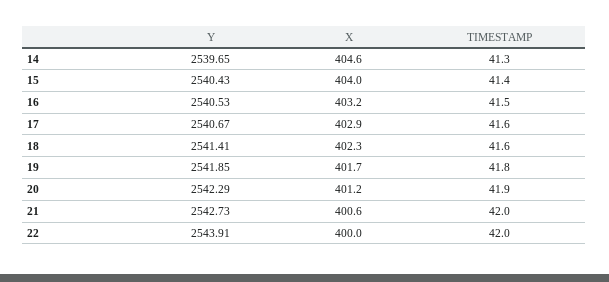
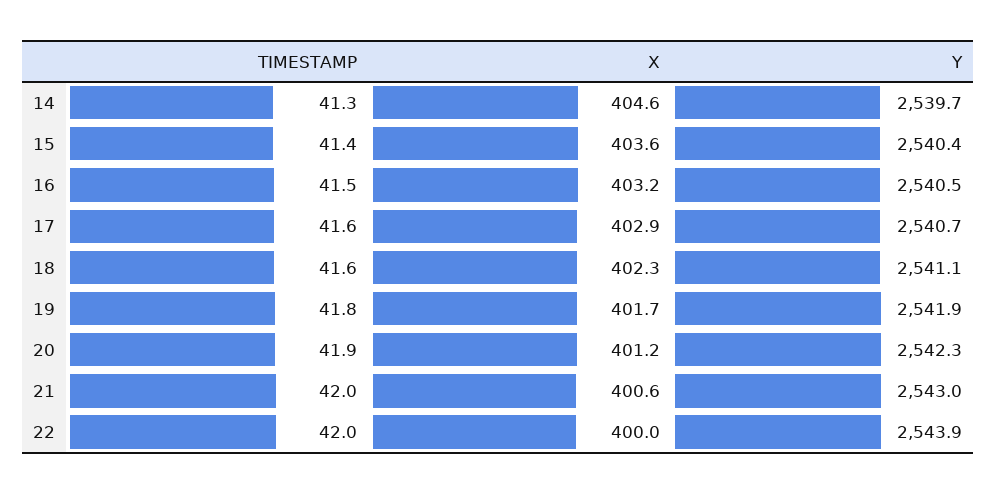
X, 15: 404 -> 403.6
Y, 18: 2541.41 -> 2541.1
Y, 21: 2542.73 -> 2543

